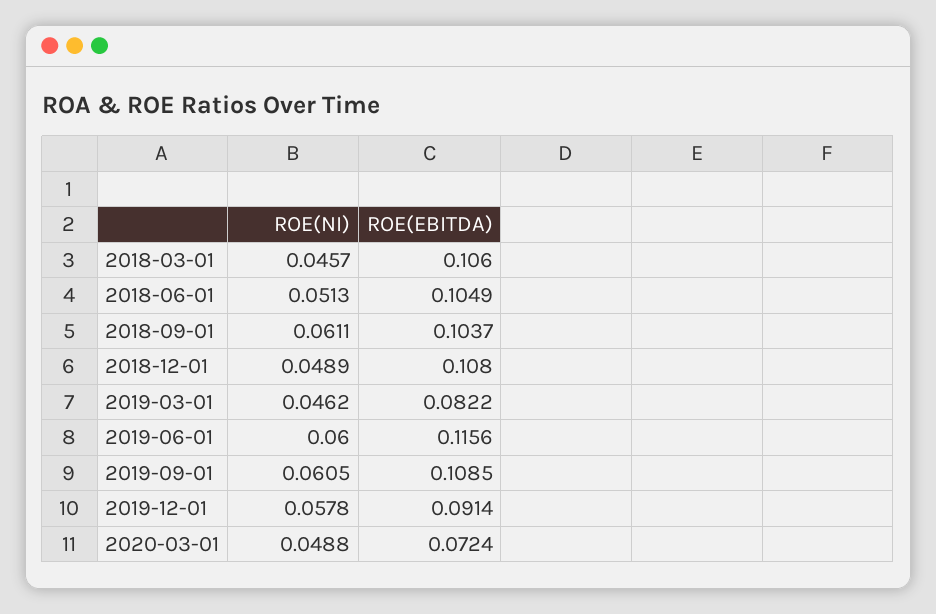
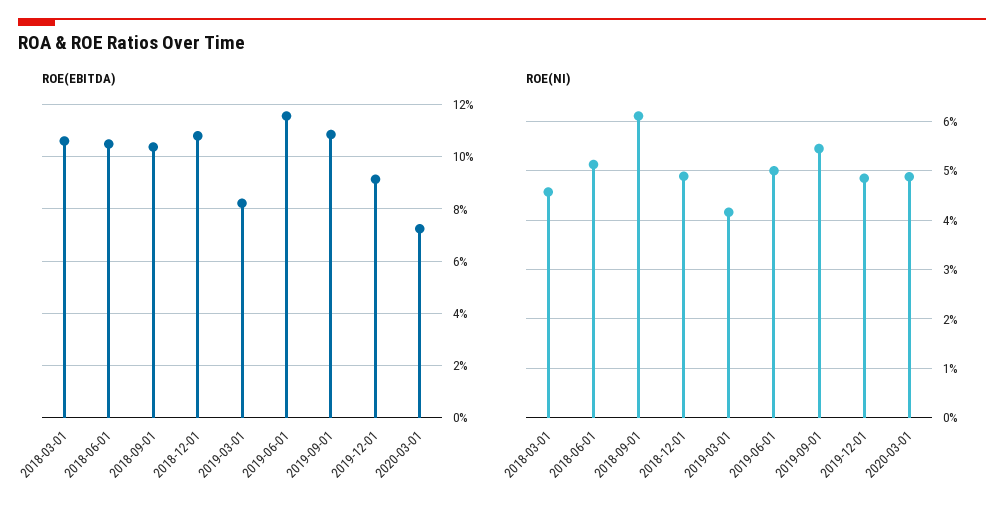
ROE(NI), 2019-03-01: 0.0462 -> 0.042
ROE(NI), 2019-06-01: 0.06 -> 0.05
ROE(NI), 2019-09-01: 0.0605 -> 0.054
ROE(NI), 2019-12-01: 0.0578 -> 0.048

